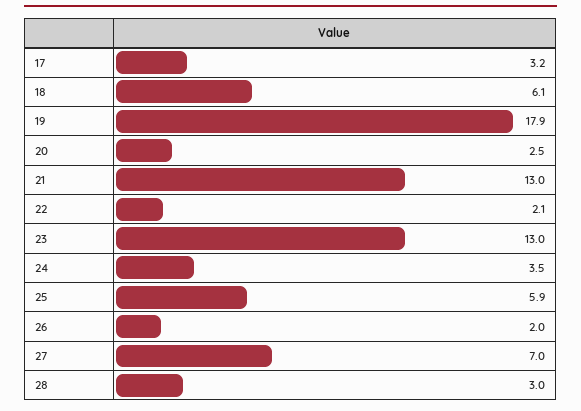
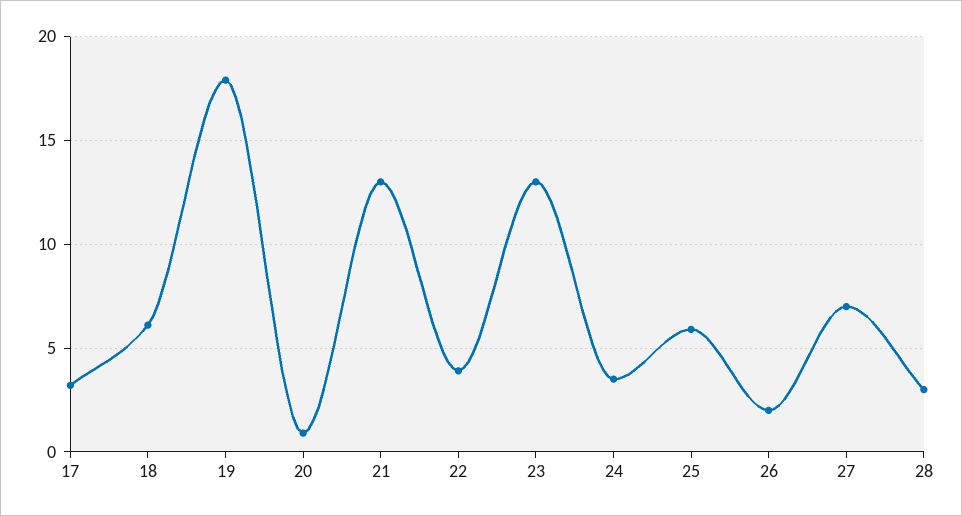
20: 2.5 -> 1
22: 2.1 -> 4

